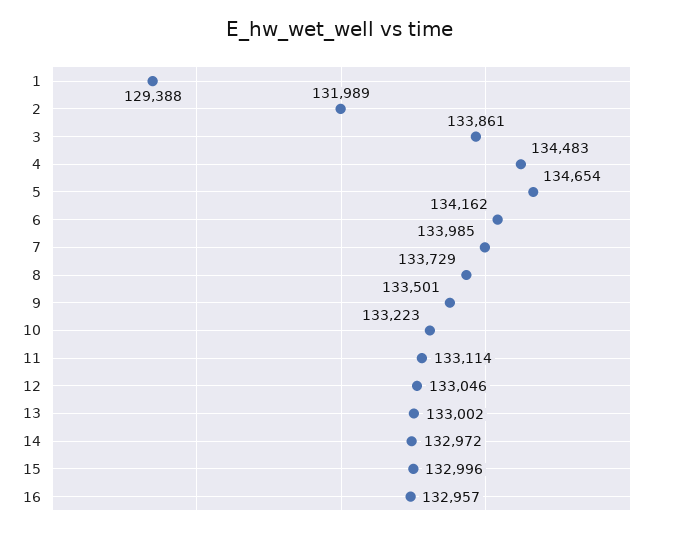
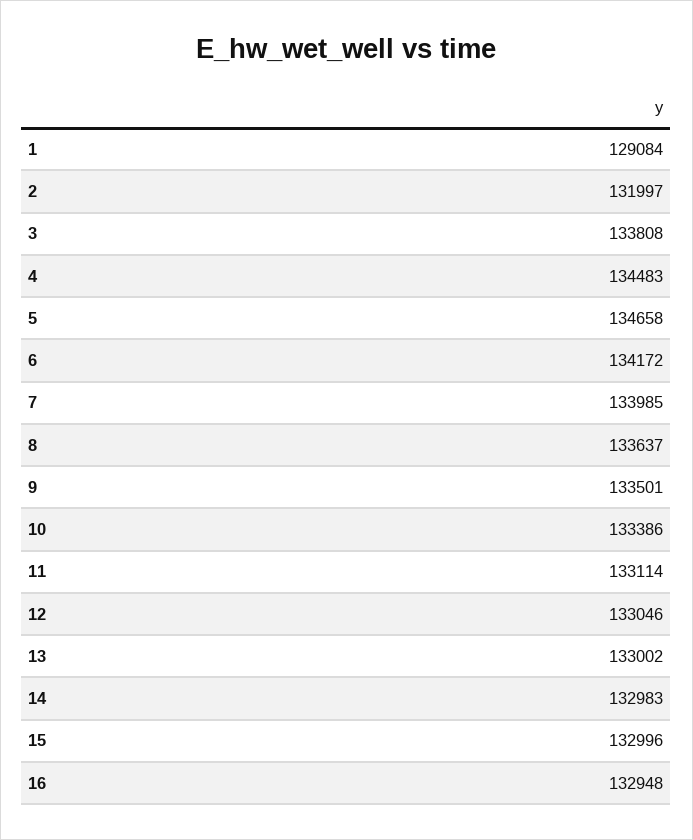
1: 129388 -> 129084
2: 131989 -> 131997
3: 133861 -> 133808
5: 134654 -> 134658
6: 134162 -> 134172
8: 133729 -> 133637
10: 133223 -> 133386
14: 132972 -> 132983
16: 132957 -> 132948

